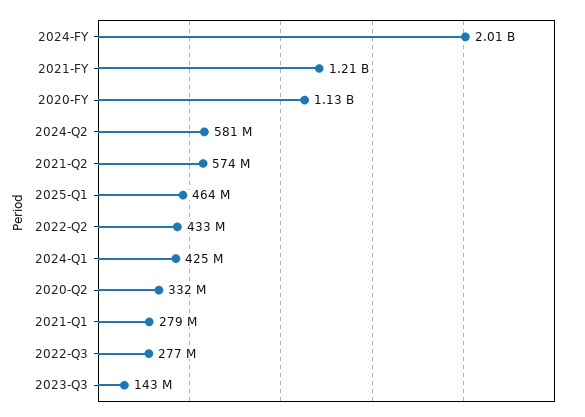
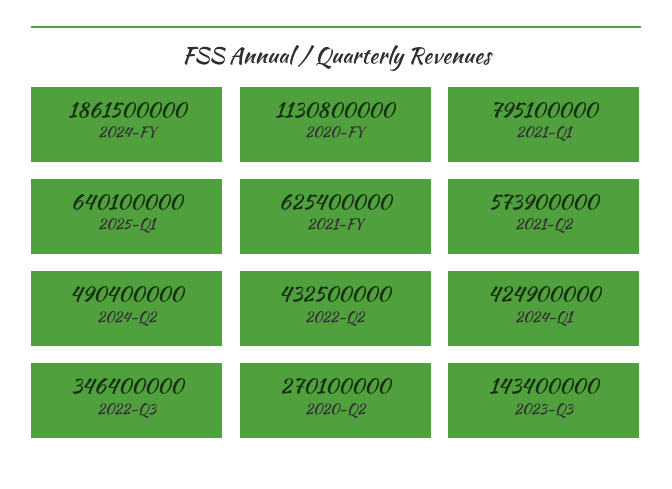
2024-FY: 2010000000 -> 1861500000
2021-FY: 1210000000 -> 625400000
2024-Q2: 581000000 -> 490400000
2025-Q1: 464000000 -> 640100000
2020-Q2: 332000000 -> 270100000
2021-Q1: 279000000 -> 795100000
2022-Q3: 277000000 -> 346400000

